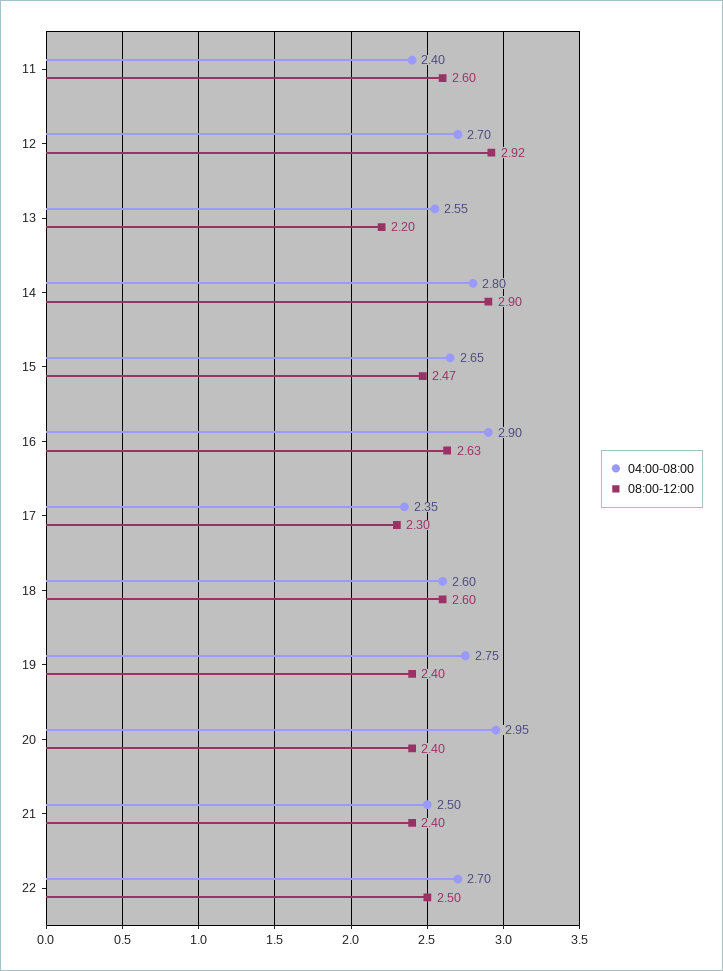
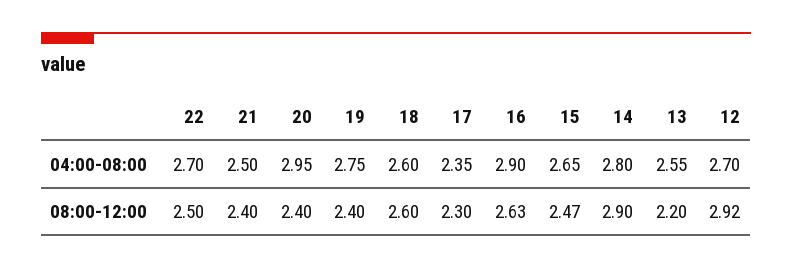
04:00-08:00, 11: 2.4 -> none
08:00-12:00, 11: 2.6 -> none

